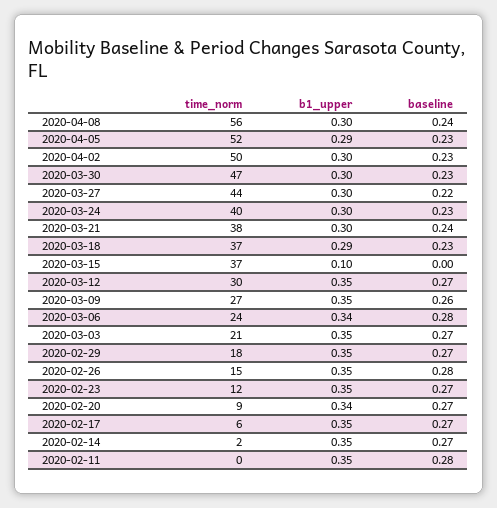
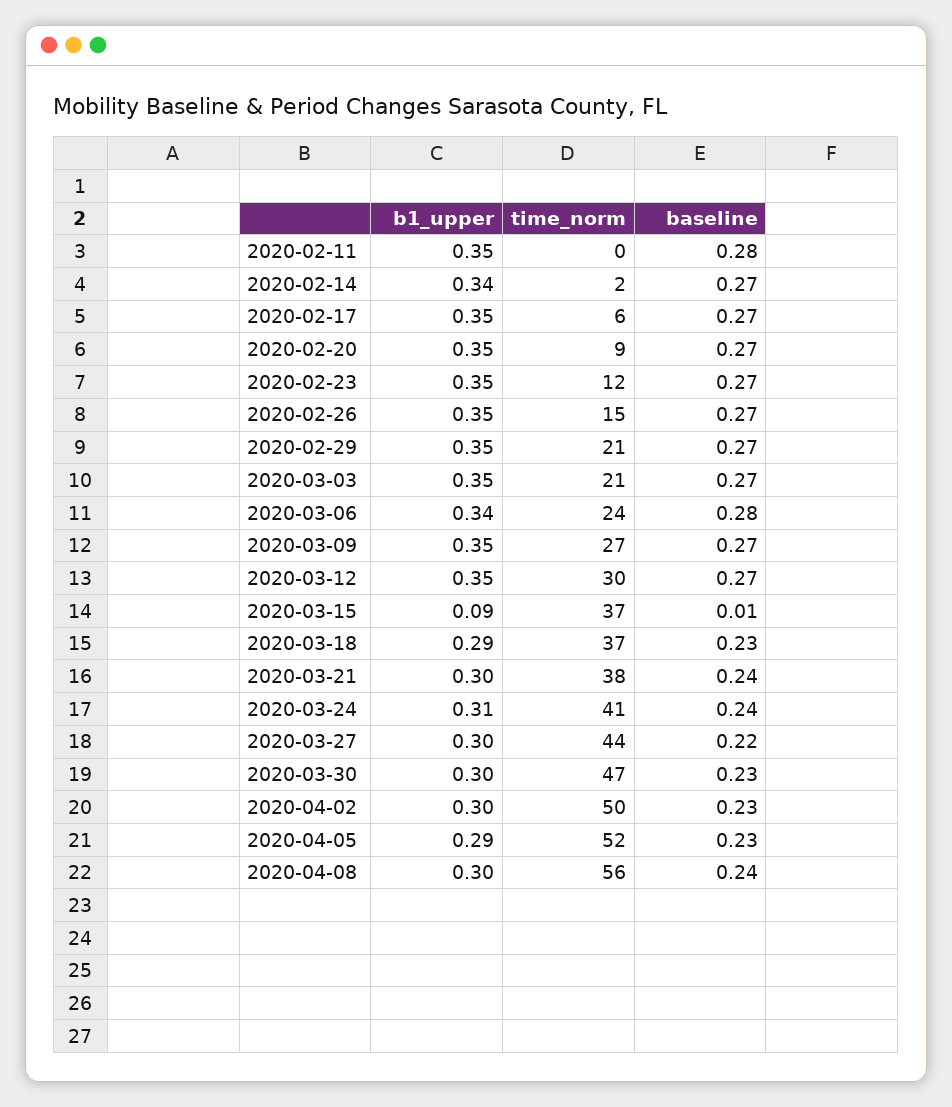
time_norm, 2020-03-24: 40 -> 41
b1_upper, 2020-03-24: 0.3 -> 0.31
baseline, 2020-03-24: 0.23 -> 0.24
b1_upper, 2020-03-15: 0.1 -> 0.09
baseline, 2020-03-15: 0 -> 0.01
baseline, 2020-03-09: 0.26 -> 0.27
time_norm, 2020-02-29: 18 -> 21
baseline, 2020-02-26: 0.28 -> 0.27
b1_upper, 2020-02-20: 0.34 -> 0.35
b1_upper, 2020-02-14: 0.35 -> 0.34

